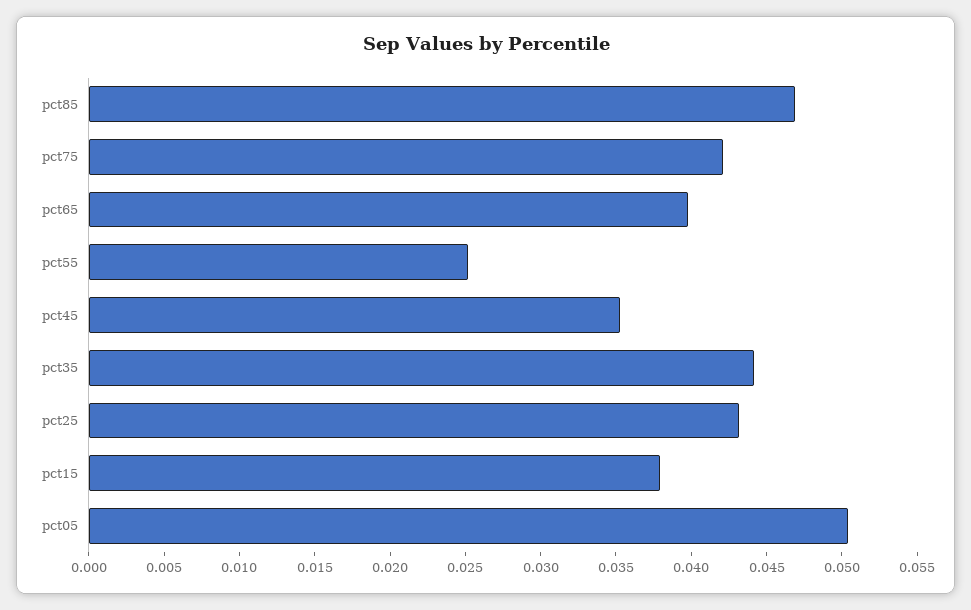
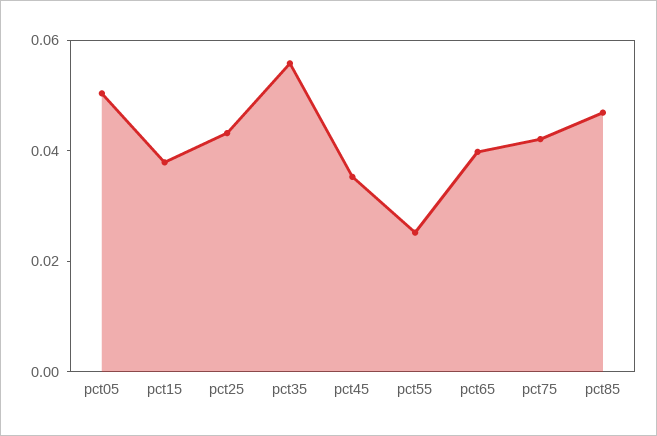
pct35: 0.044 -> 0.055

